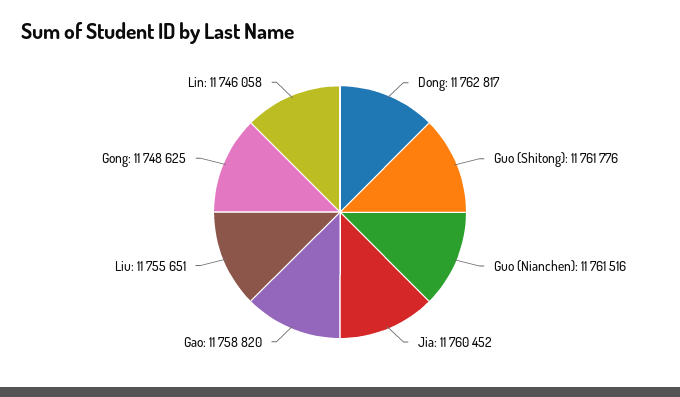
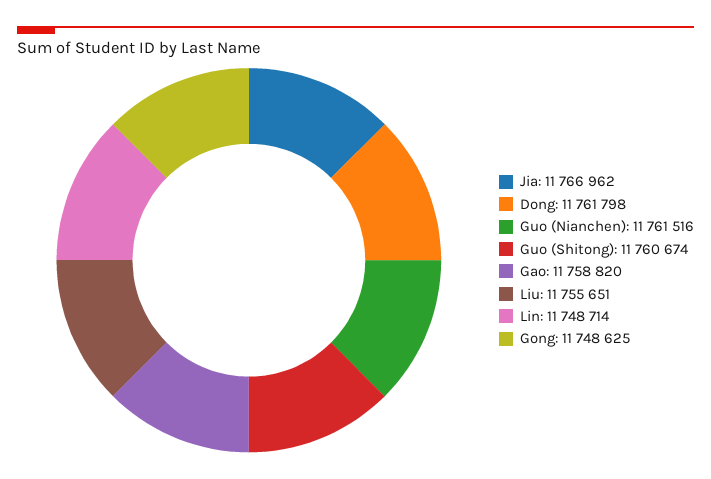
Dong: 11762817 -> 11761798
Guo (Shitong): 11761776 -> 11760674
Jia: 11760452 -> 11766962
Lin: 11746058 -> 11748714

